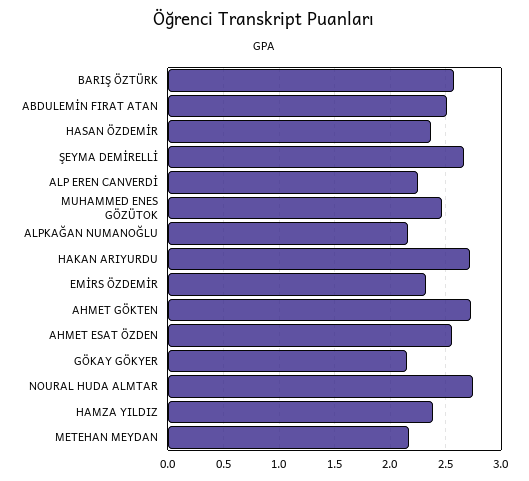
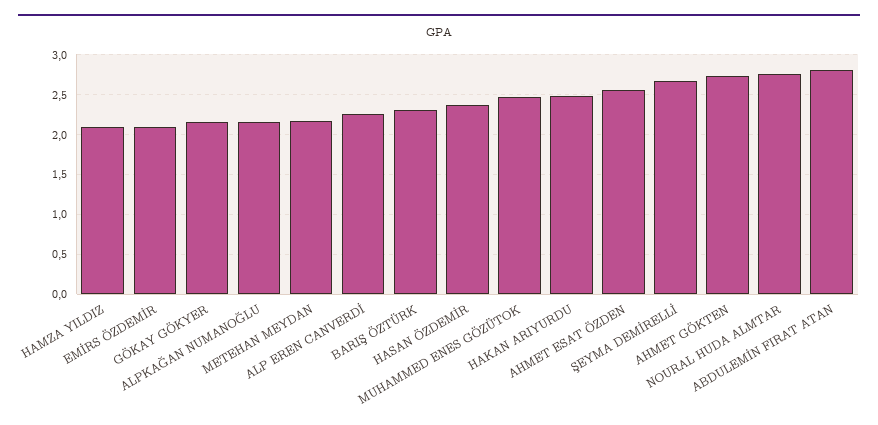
BARIŞ ÖZTÜRK: 2.6 -> 2.3
ABDULEMİN FIRAT ATAN: 2.5 -> 2.8
HAKAN ARIYURDU: 2.7 -> 2.5
EMİRS ÖZDEMİR: 2.3 -> 2.1
HAMZA YILDIZ: 2.4 -> 2.1

